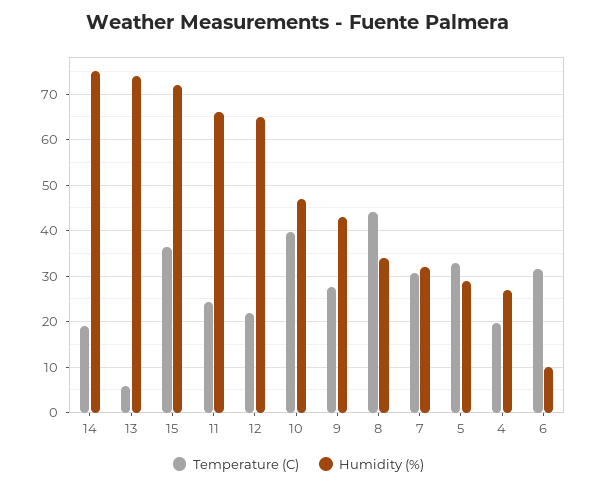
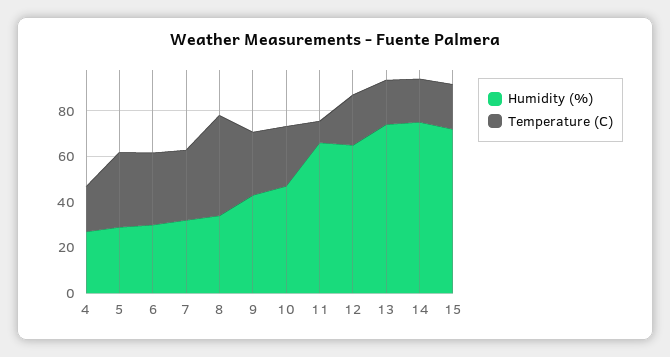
Temperature (C), 13: 6 -> 20
Temperature (C), 15: 36 -> 20
Temperature (C), 11: 24 -> 10
Temperature (C), 10: 40 -> 25
Humidity (%), 6: 10 -> 30

